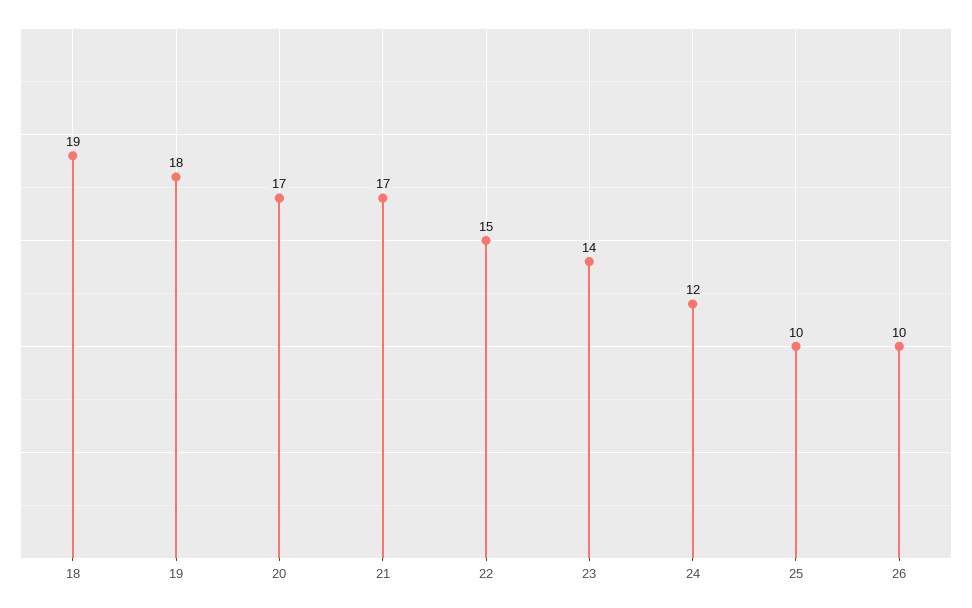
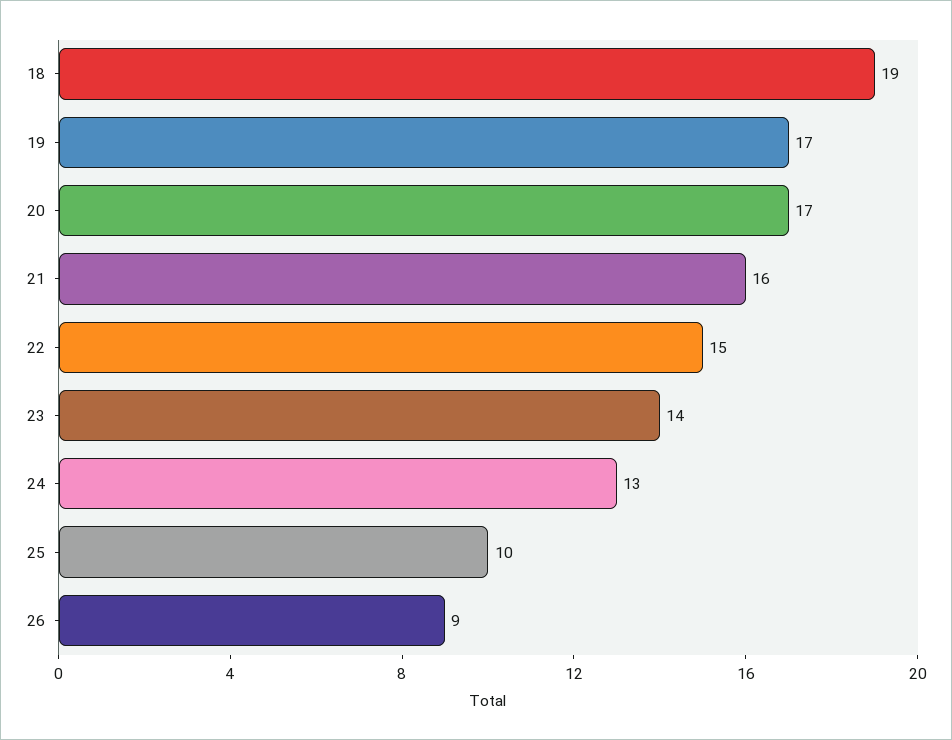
19: 18 -> 17
21: 17 -> 16
24: 12 -> 13
26: 10 -> 9

